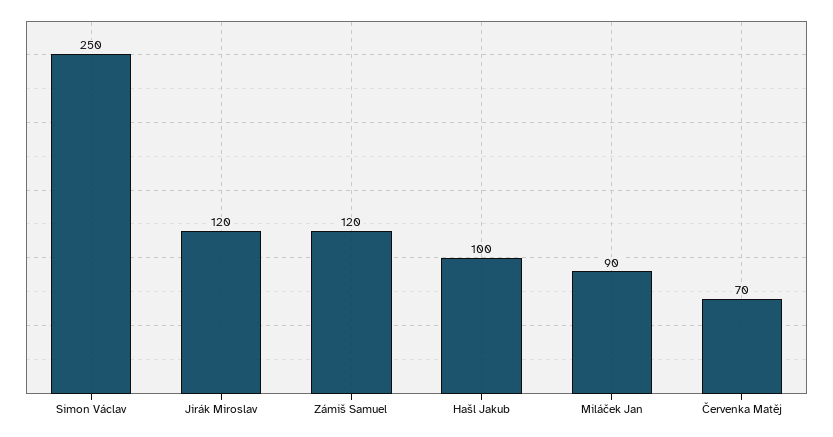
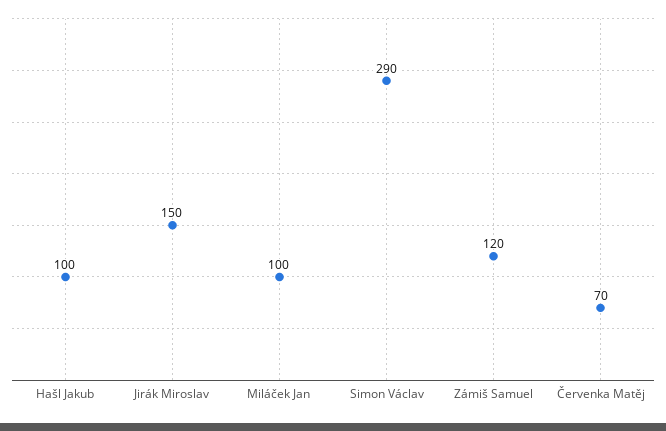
Simon Václav: 250 -> 290
Jirák Miroslav: 120 -> 150
Miláček Jan: 90 -> 100

